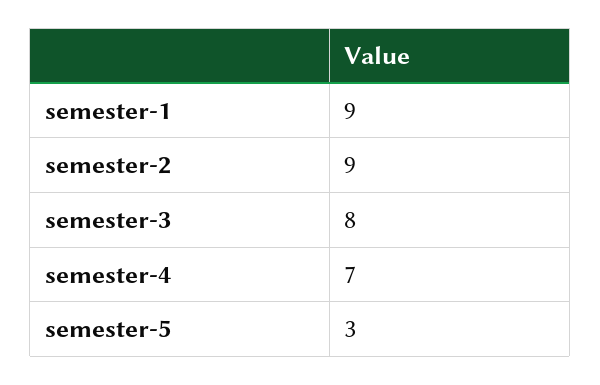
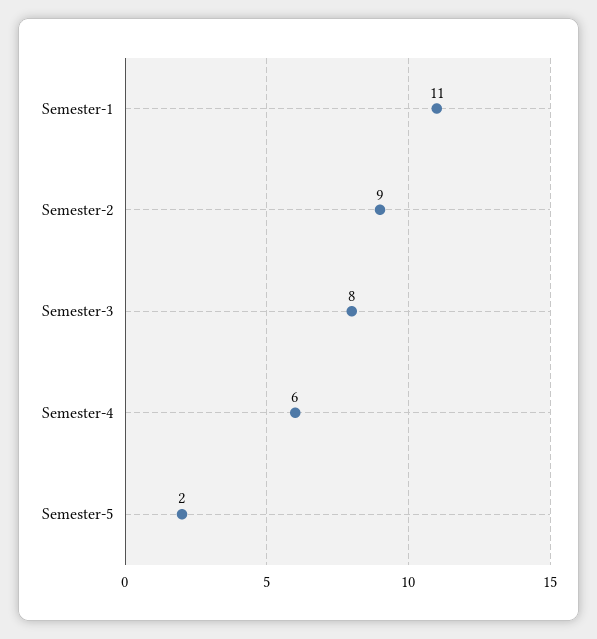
semester-1: 9 -> 11
semester-4: 7 -> 6
semester-5: 3 -> 2

